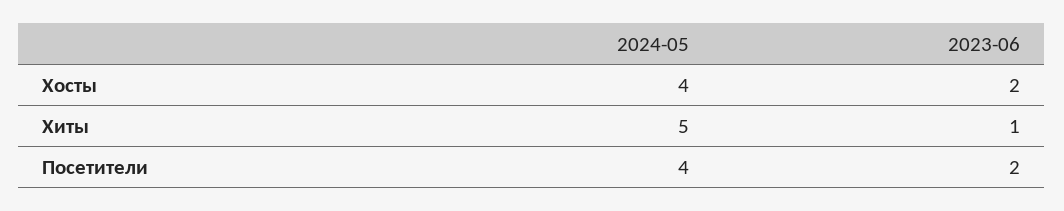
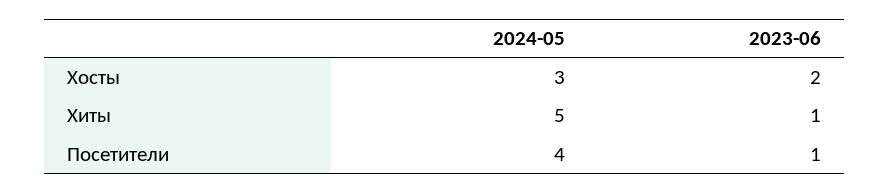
2024-05, Хосты: 4 -> 3
2023-06, Посетители: 2 -> 1

